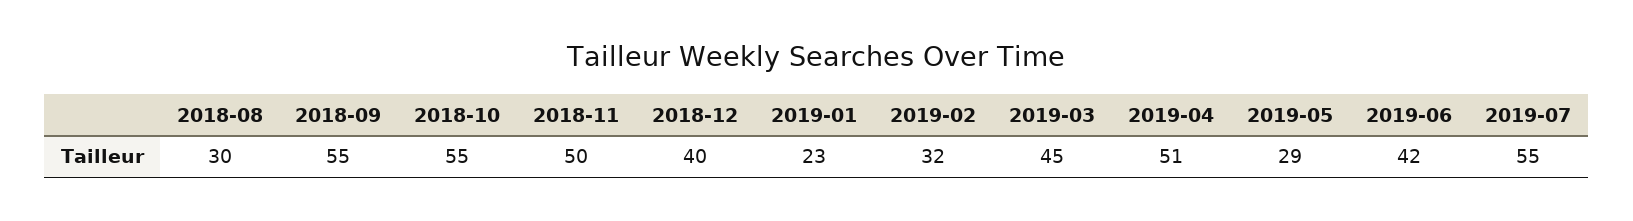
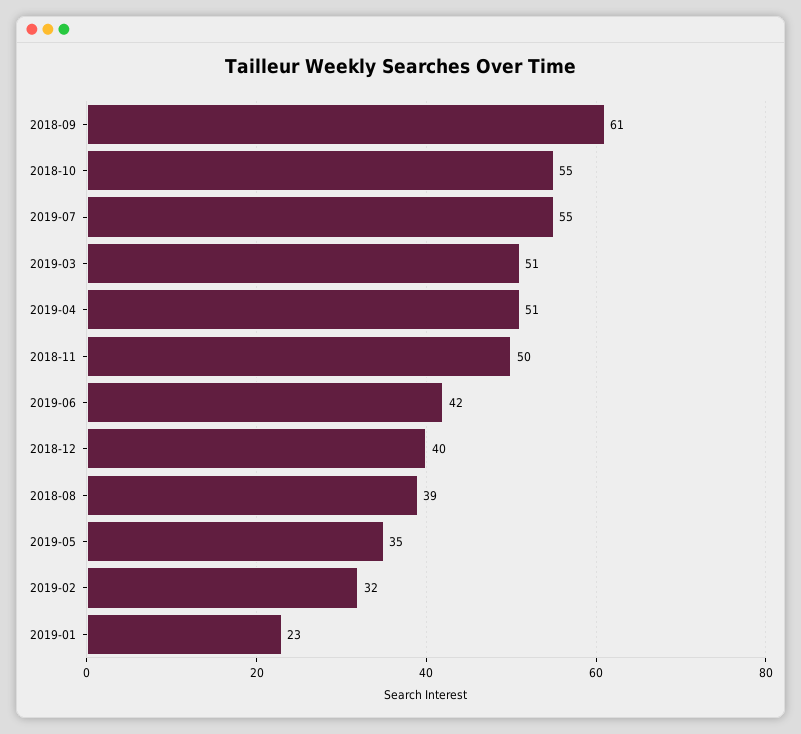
2018-08: 30 -> 39
2018-09: 55 -> 61
2019-03: 45 -> 51
2019-05: 29 -> 35

